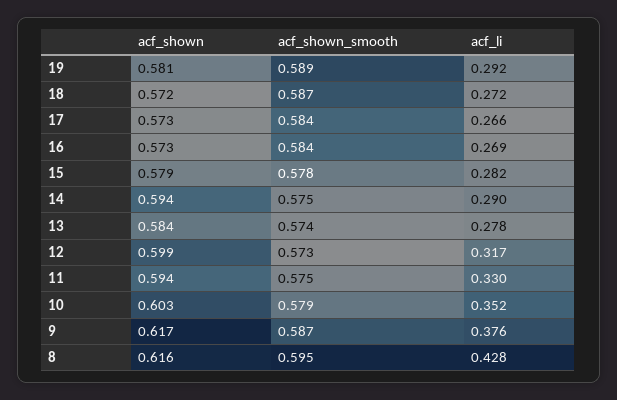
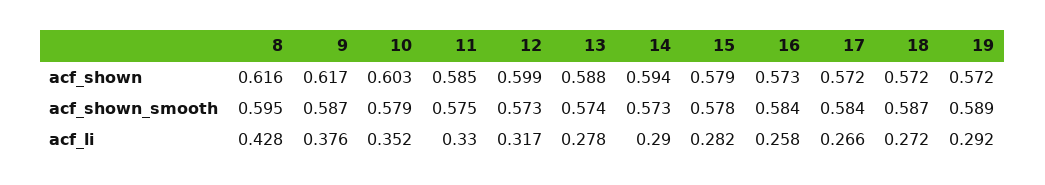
acf_shown, 19: 0.581 -> 0.572
acf_shown, 17: 0.573 -> 0.572
acf_li, 16: 0.269 -> 0.258
acf_shown_smooth, 14: 0.575 -> 0.573
acf_shown, 13: 0.584 -> 0.588
acf_shown, 11: 0.594 -> 0.585

